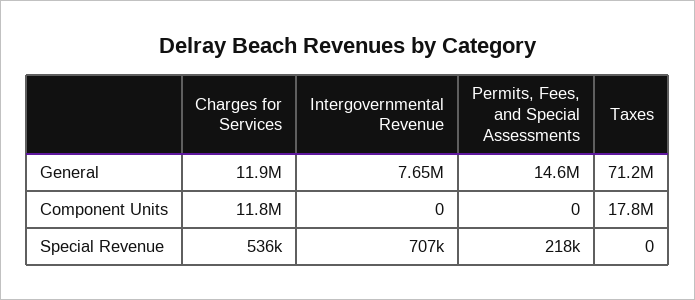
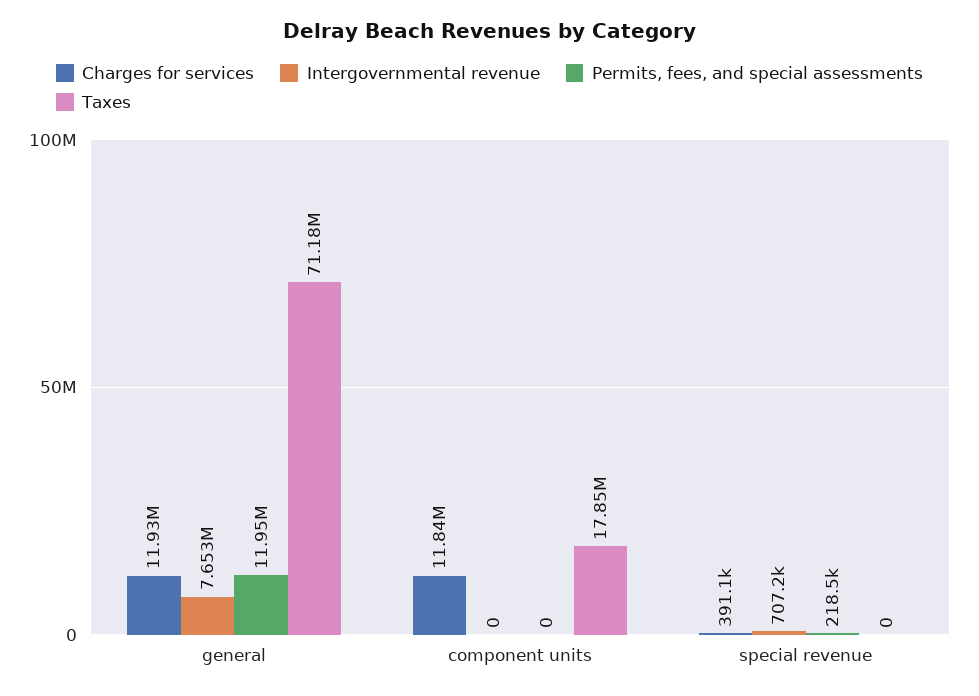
Permits, Fees, and Special Assessments, General: 14600000 -> 11950000
Charges for Services, Special Revenue: 536000 -> 391100

